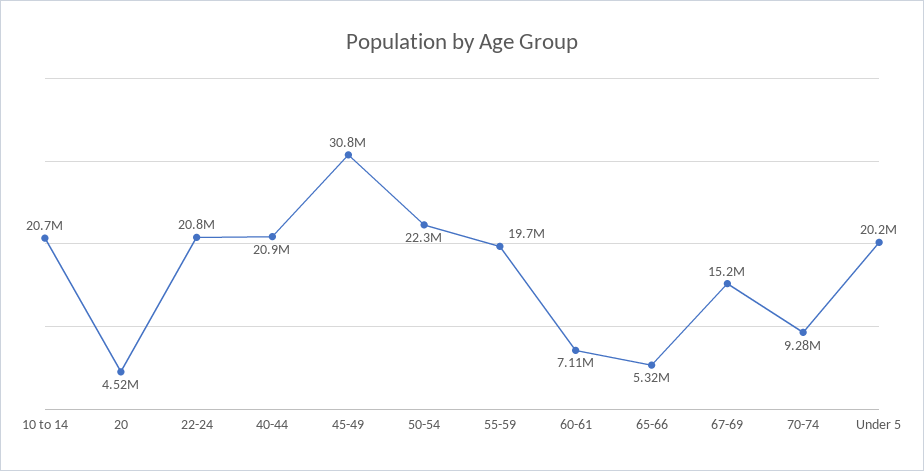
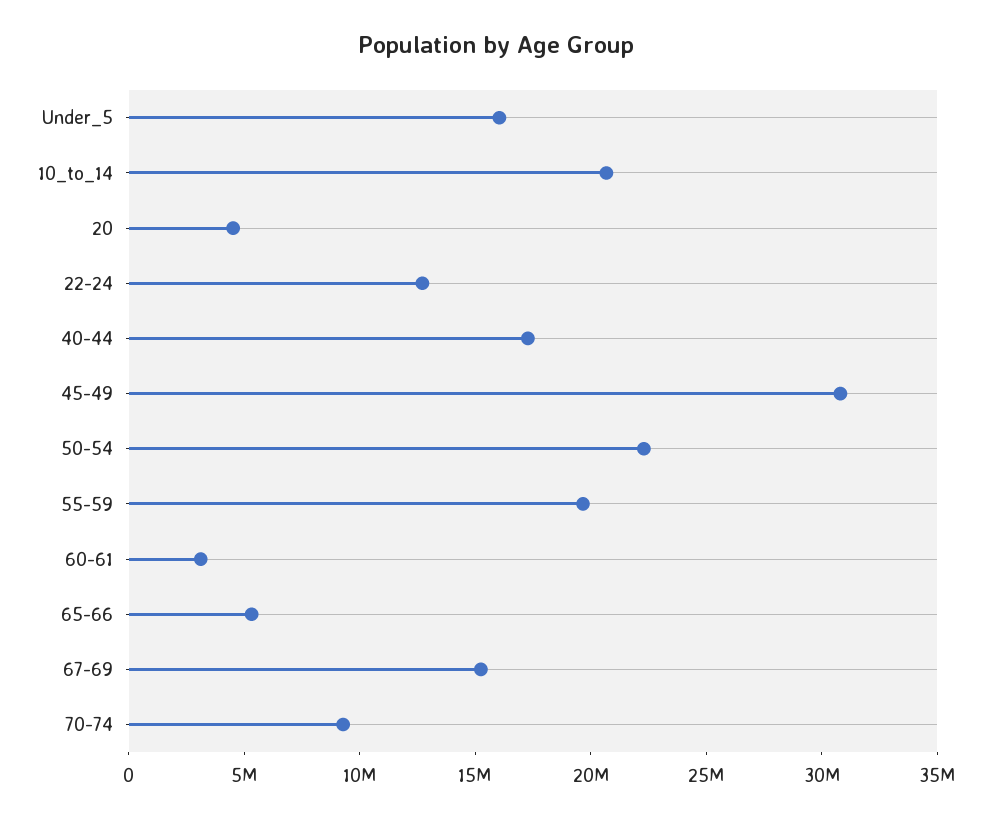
22-24: 20800000 -> 13000000
40-44: 20900000 -> 17000000
60-61: 7110000 -> 3000000
Under 5: 20200000 -> 16000000

